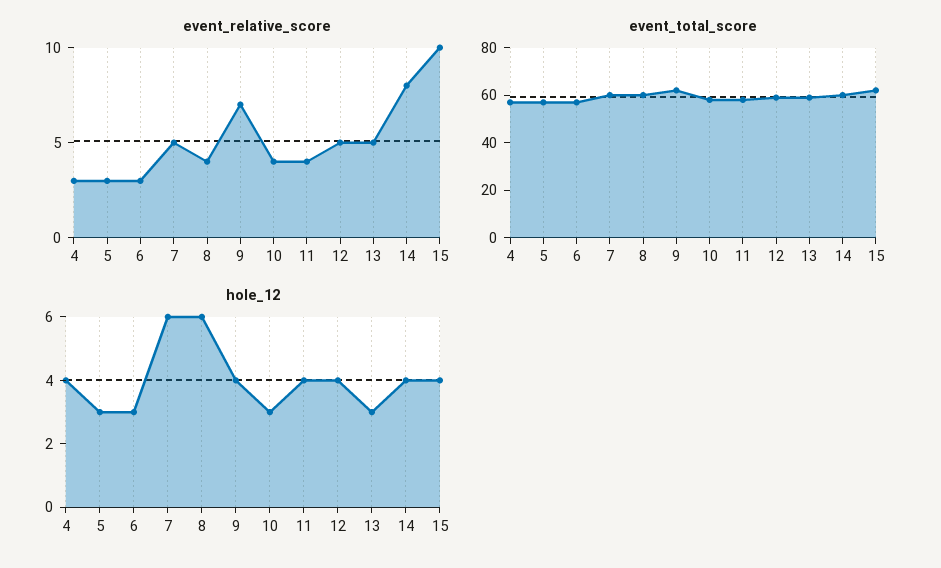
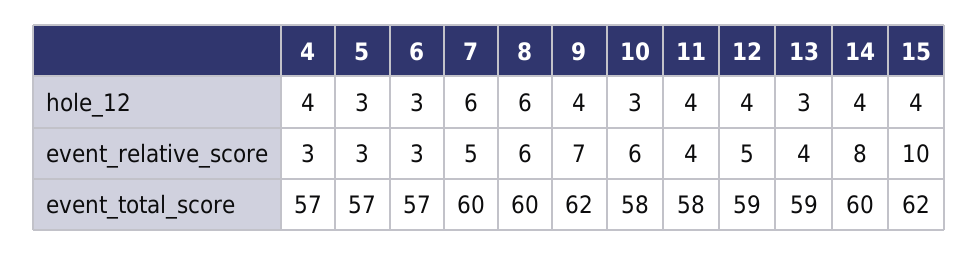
event_relative_score, 8: 4 -> 6
event_relative_score, 10: 4 -> 6
event_relative_score, 13: 5 -> 4

